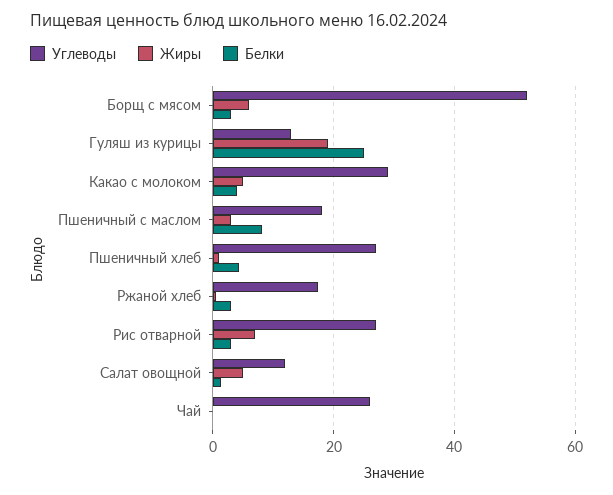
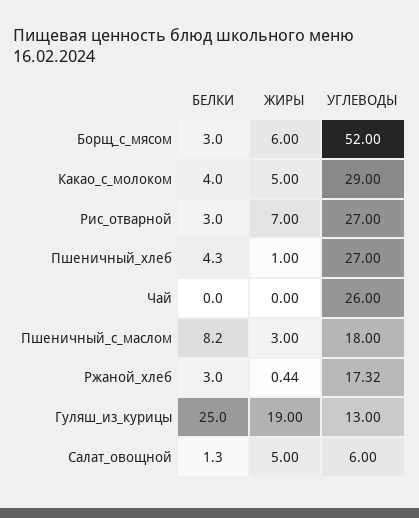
Углеводы, Салат овощной: 12 -> 6

